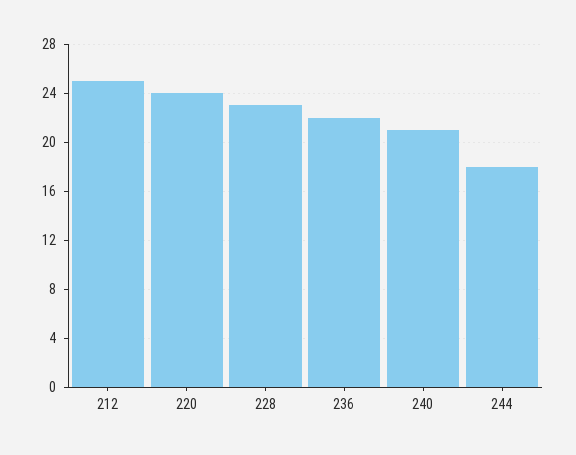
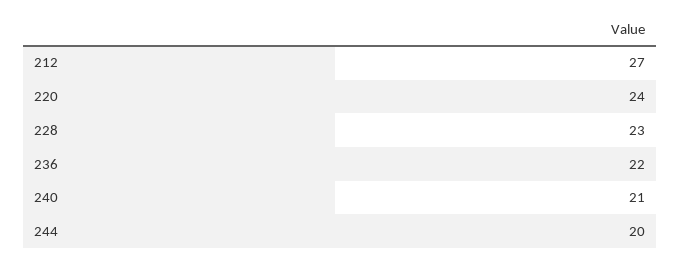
212: 25 -> 27
244: 18 -> 20

